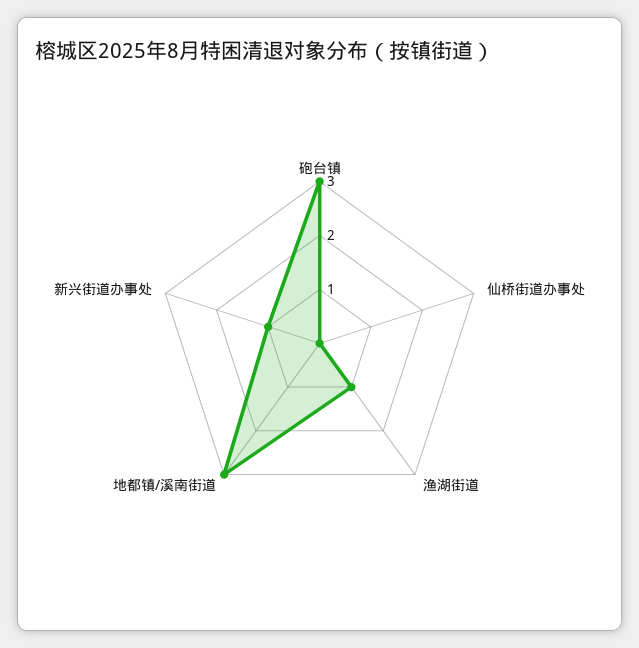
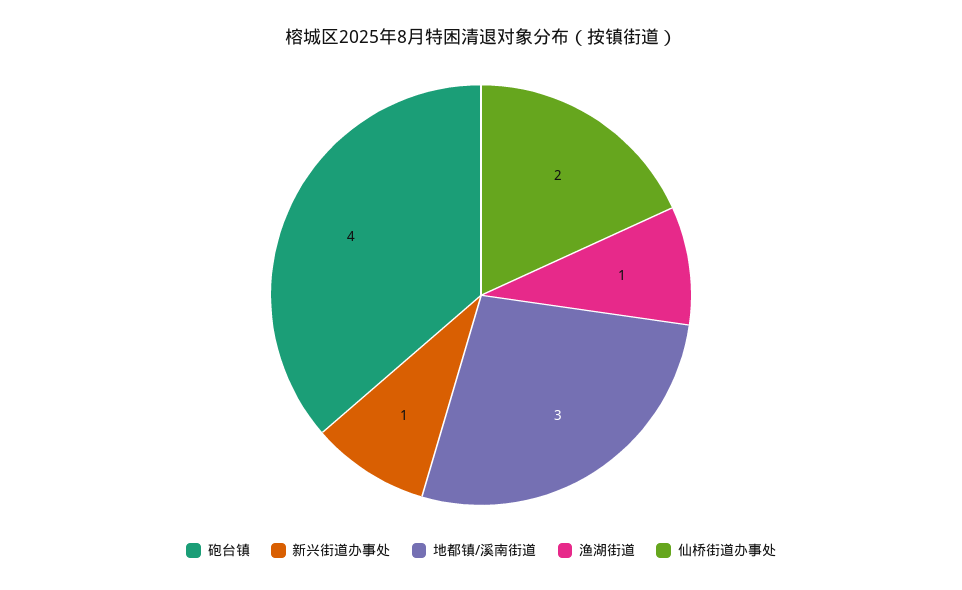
砲台镇: 3 -> 4
仙桥街道办事处: 0 -> 2

